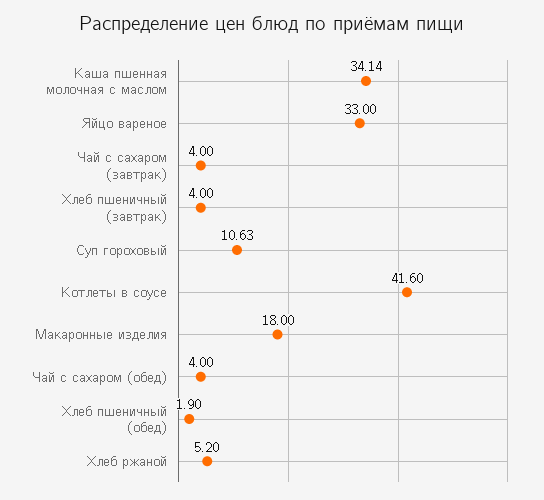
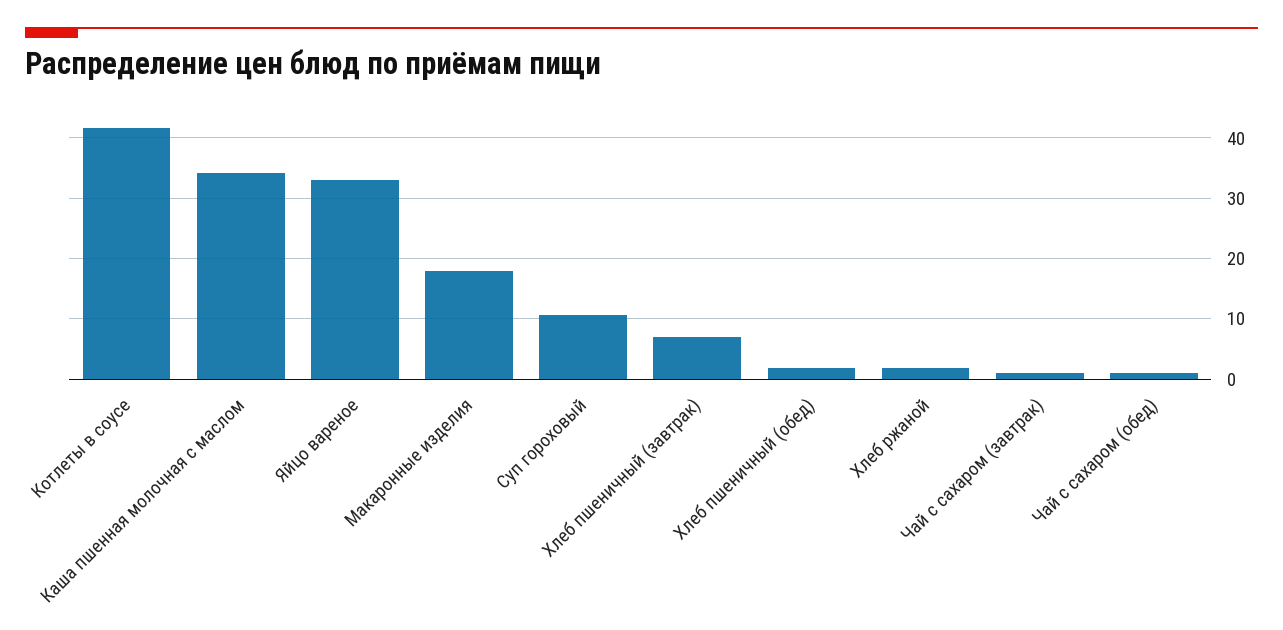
Чай с сахаром (завтрак): 4 -> 1
Хлеб пшеничный (завтрак): 4 -> 7
Чай с сахаром (обед): 4 -> 1
Хлеб ржаной: 5.2 -> 2

